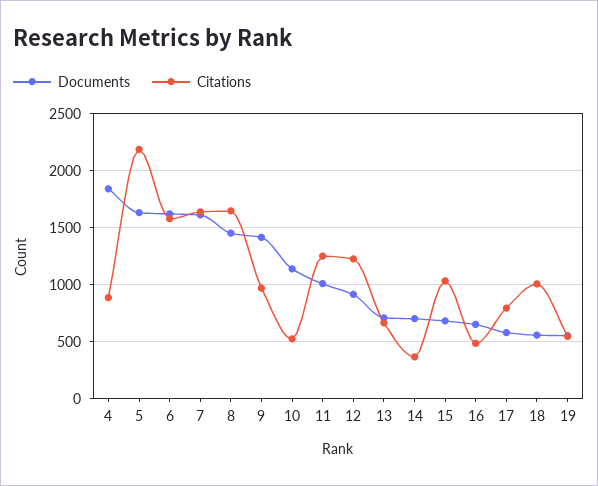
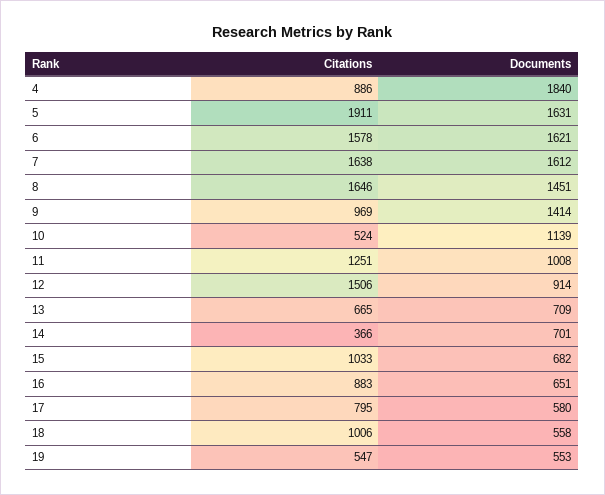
Citations, 5: 2200 -> 1911
Citations, 12: 1200 -> 1506
Citations, 16: 500 -> 883

